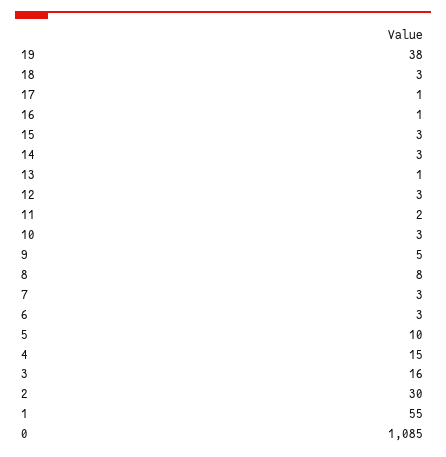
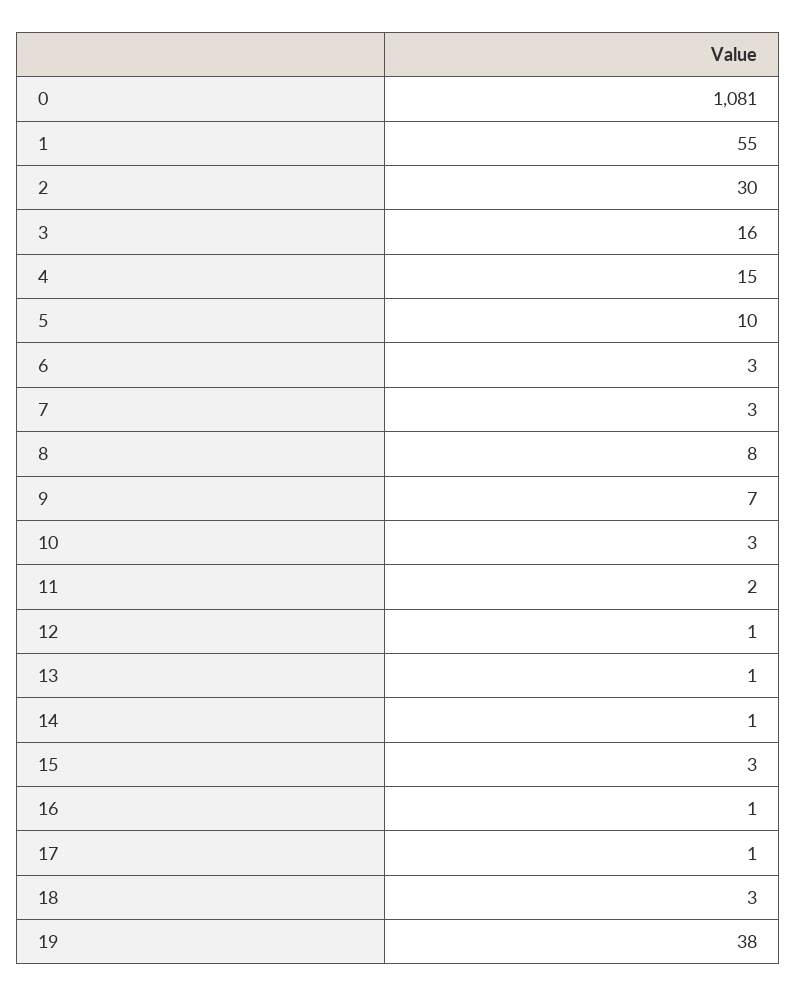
14: 3 -> 1
12: 3 -> 1
9: 5 -> 7
0: 1085 -> 1081

